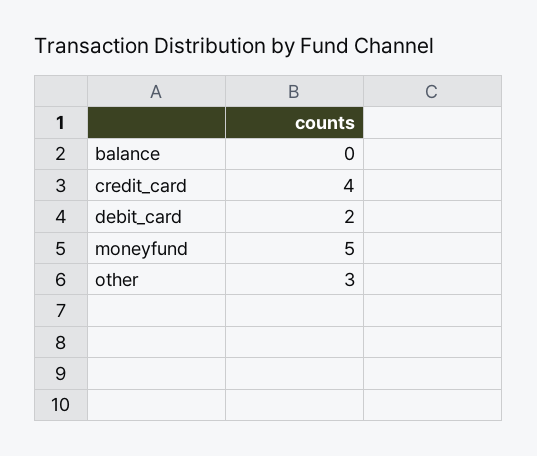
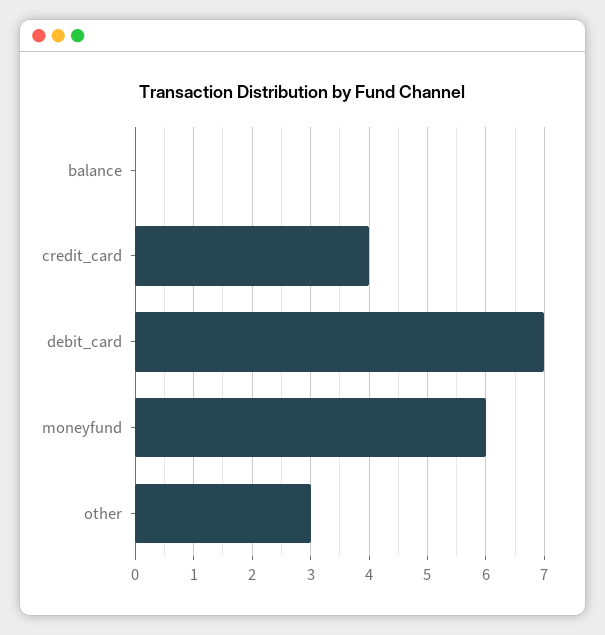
debit_card: 2 -> 7
moneyfund: 5 -> 6

